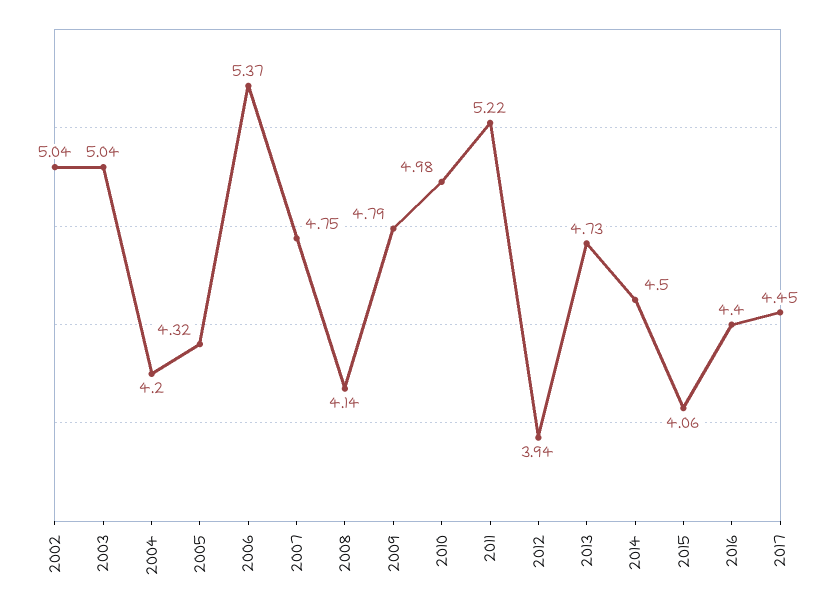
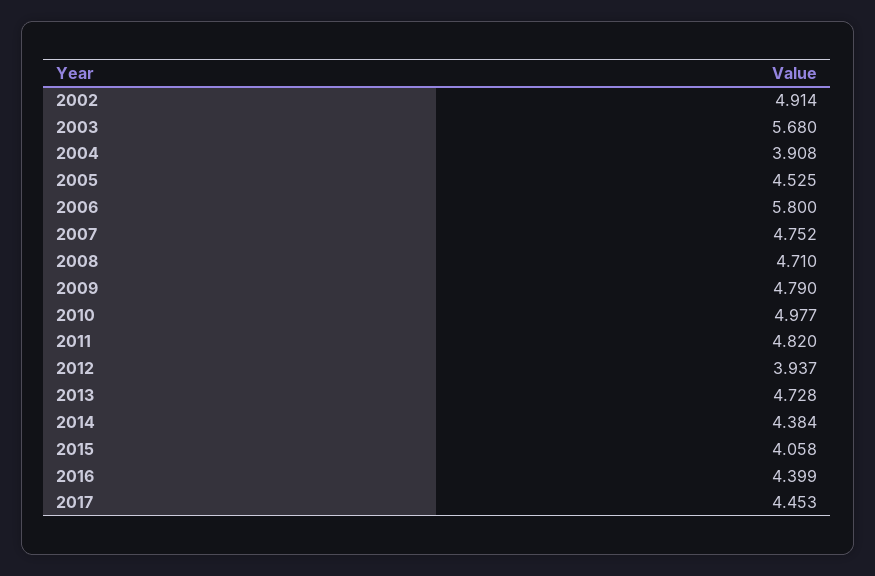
2002: 5.04 -> 4.914
2003: 5.04 -> 5.68
2004: 4.2 -> 3.908
2005: 4.32 -> 4.525
2006: 5.37 -> 5.8
2008: 4.14 -> 4.71
2011: 5.22 -> 4.82
2014: 4.5 -> 4.384

